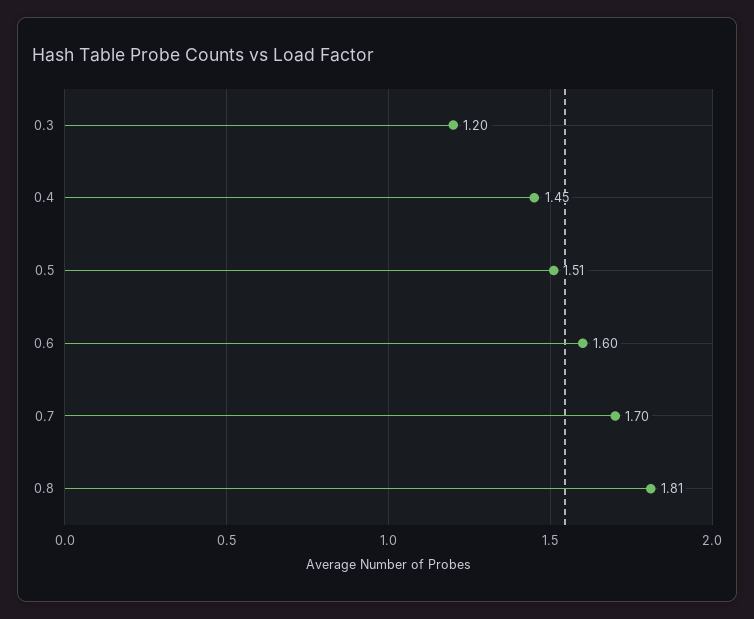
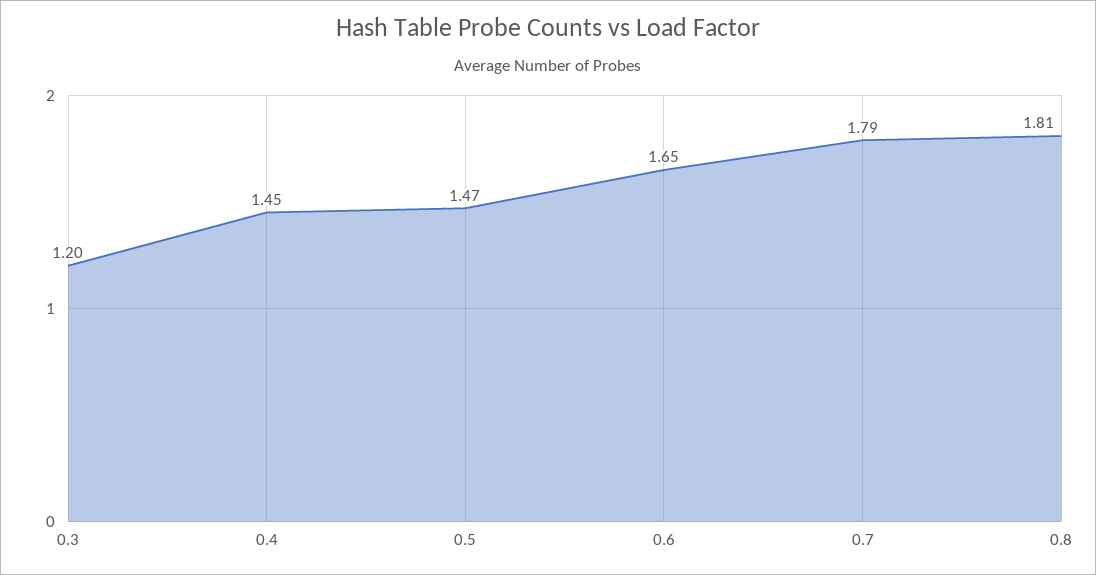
0.5: 1.51 -> 1.47
0.6: 1.6 -> 1.65
0.7: 1.7 -> 1.79

